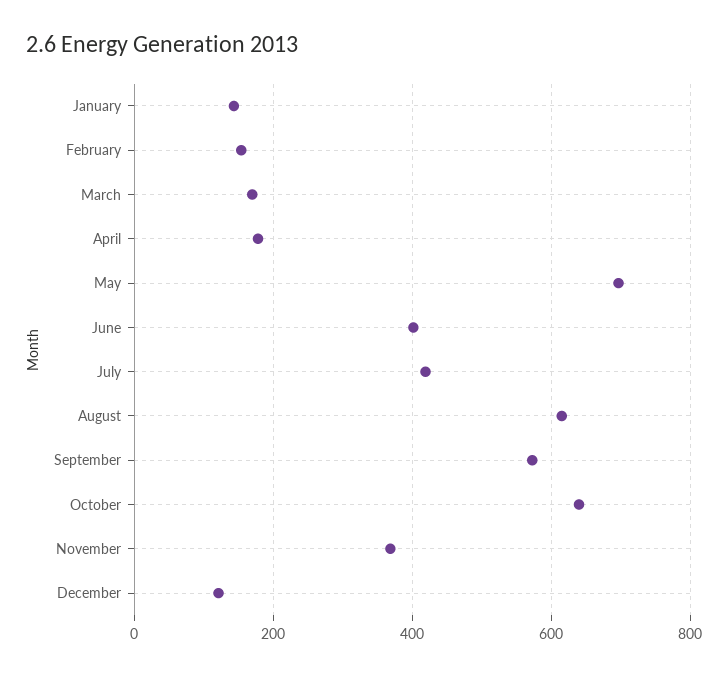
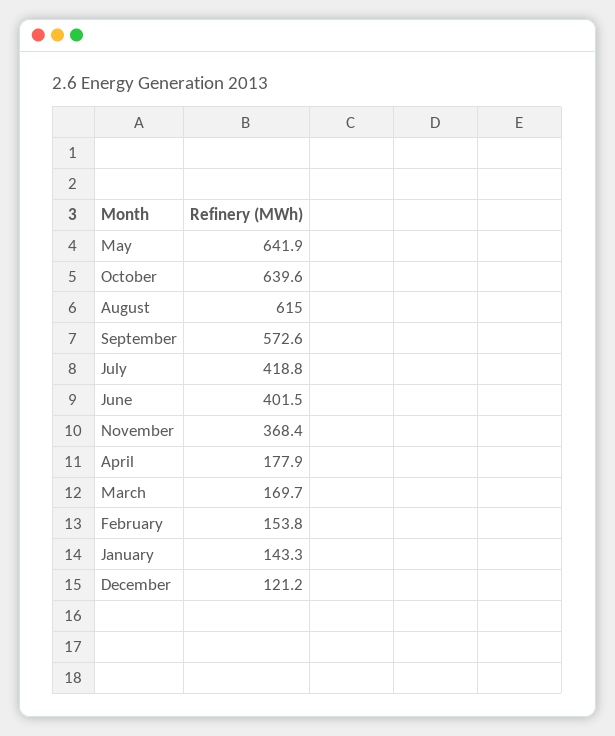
May: 700 -> 641.9

